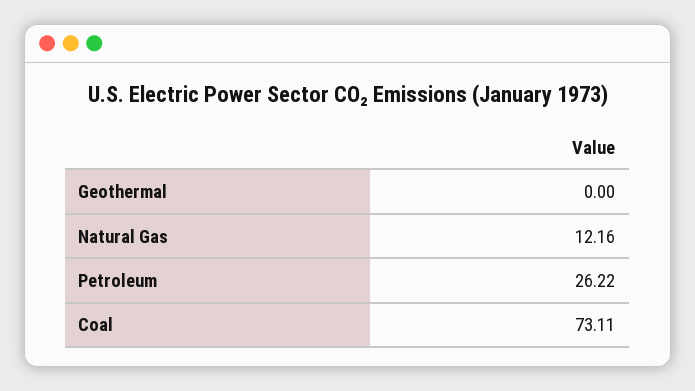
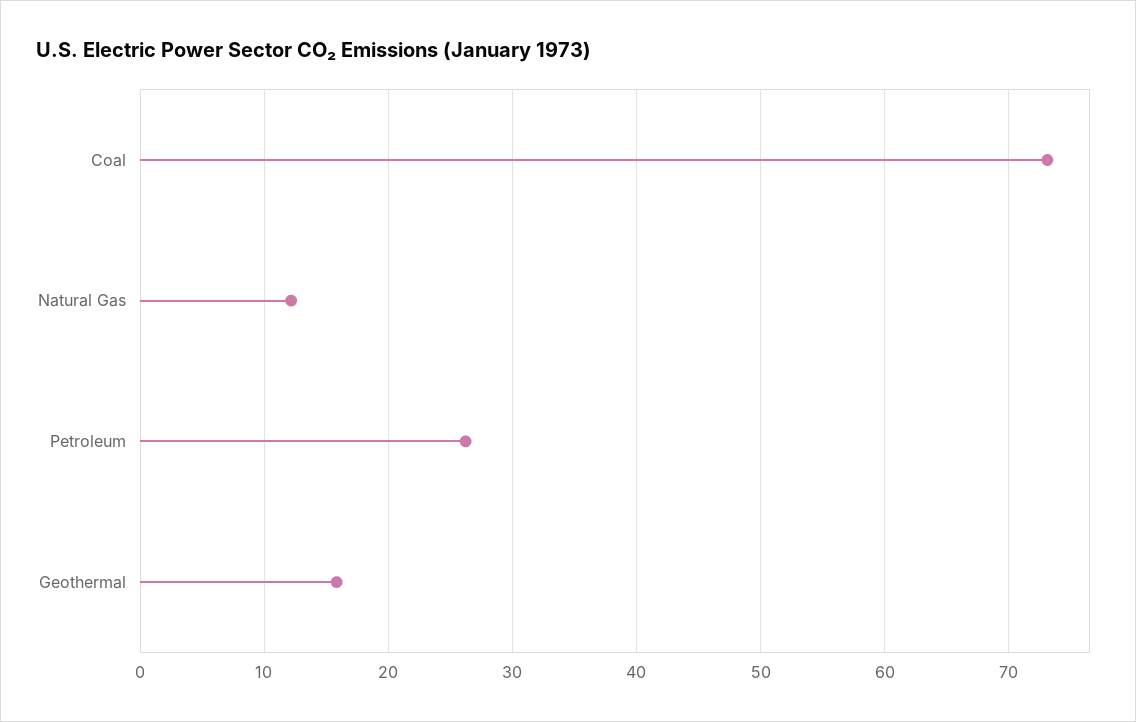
Geothermal: 0 -> 16

